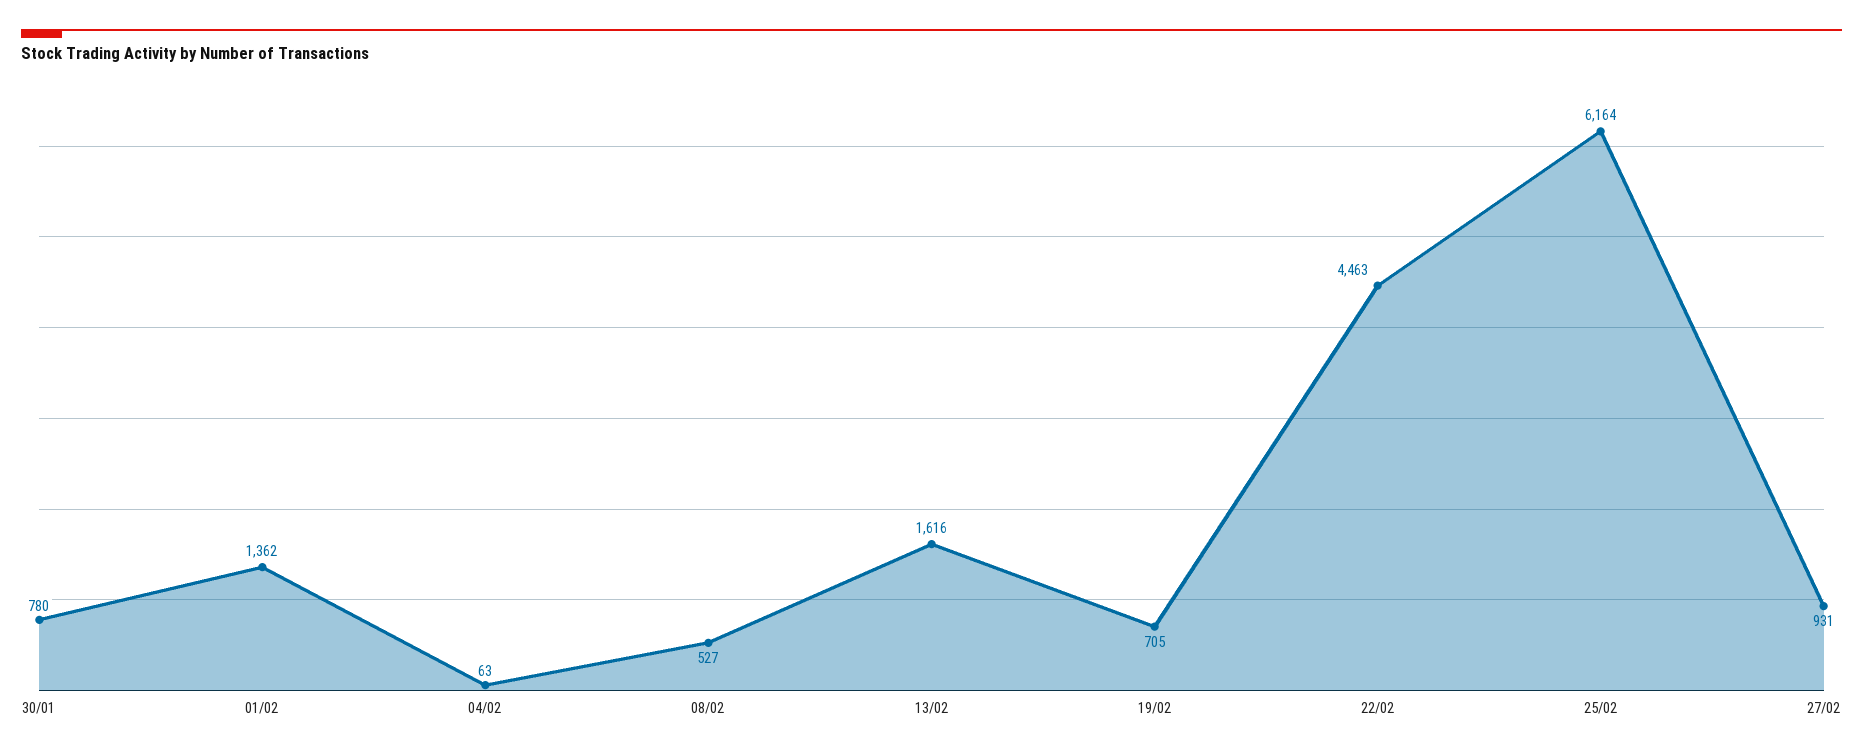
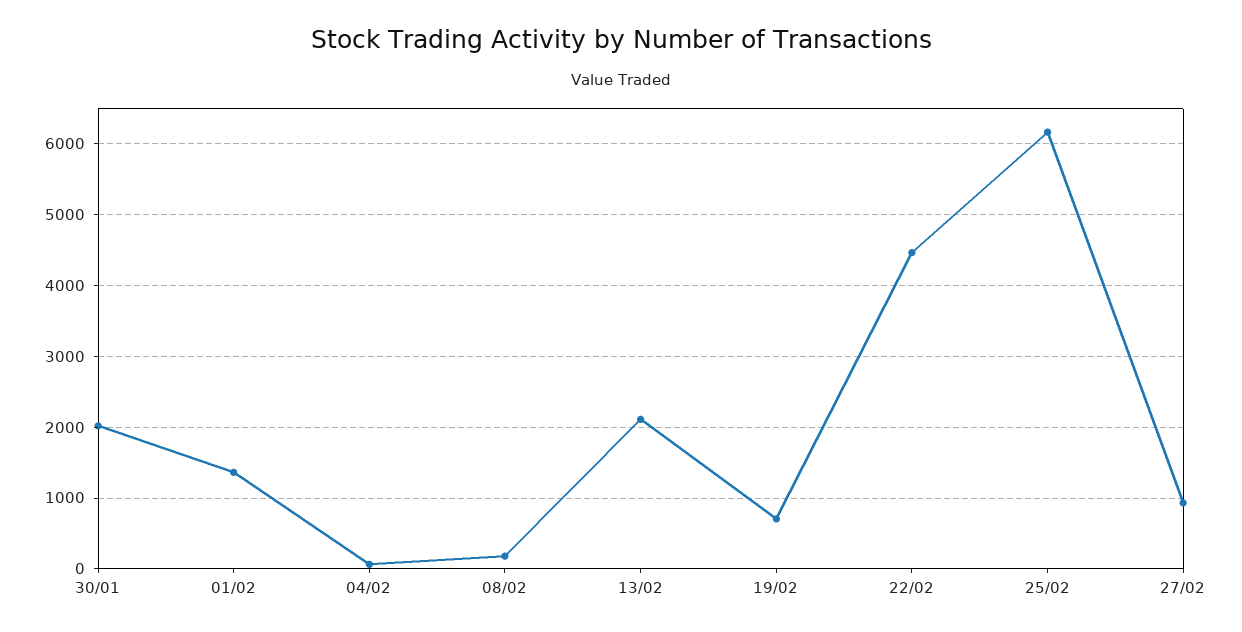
30/01: 780 -> 2000
08/02: 527 -> 200
13/02: 1616 -> 2100

